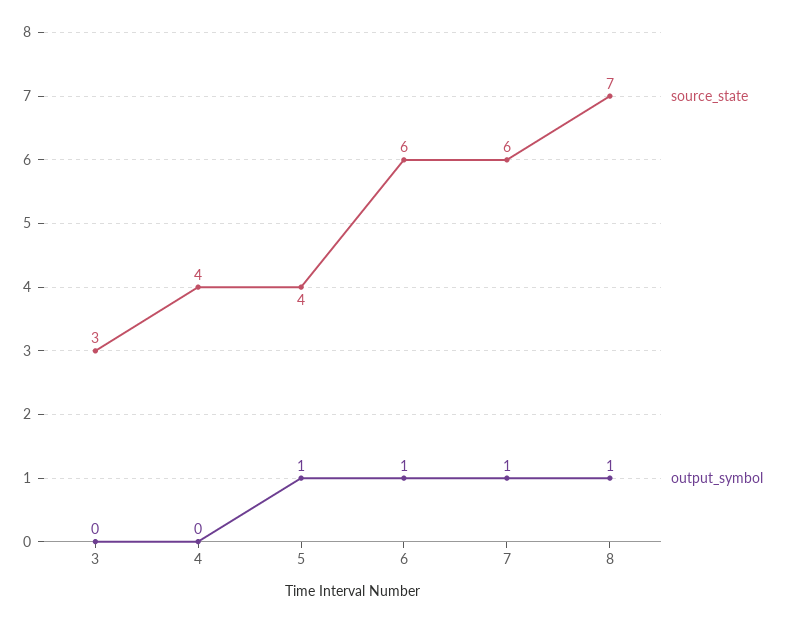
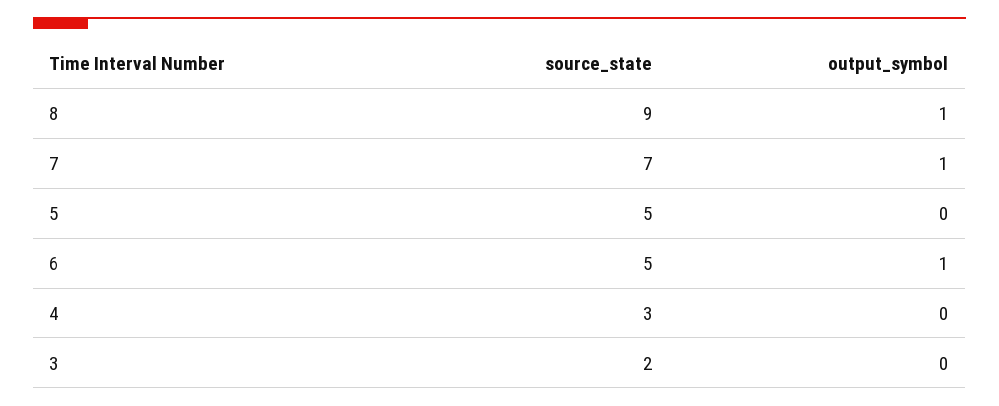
source_state, 3: 3 -> 2
source_state, 4: 4 -> 3
source_state, 5: 4 -> 5
output_symbol, 5: 1 -> 0
source_state, 6: 6 -> 5
source_state, 7: 6 -> 7
source_state, 8: 7 -> 9

